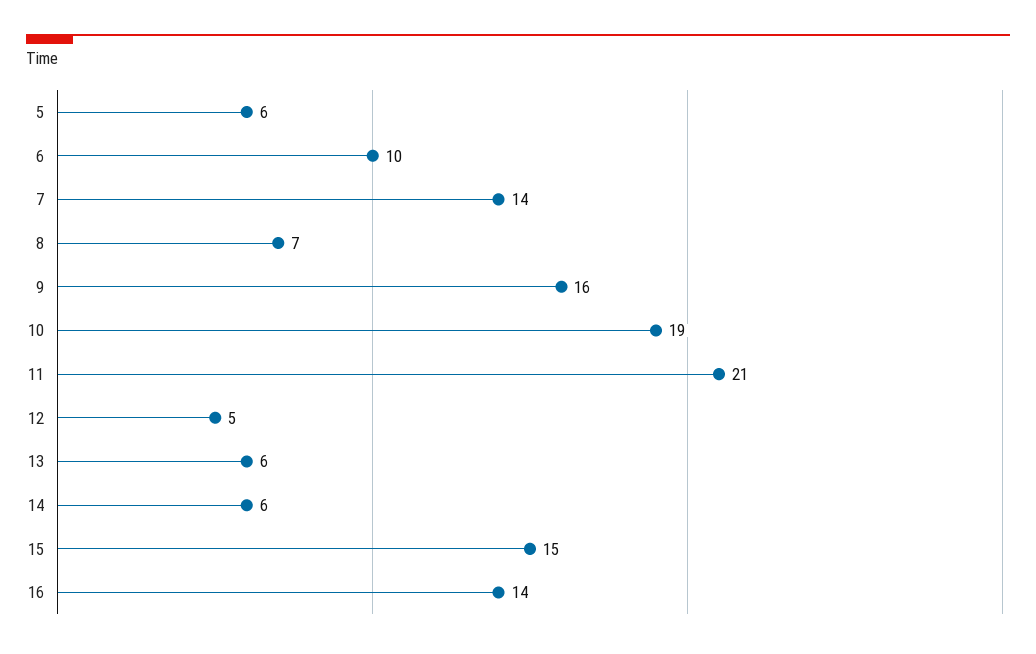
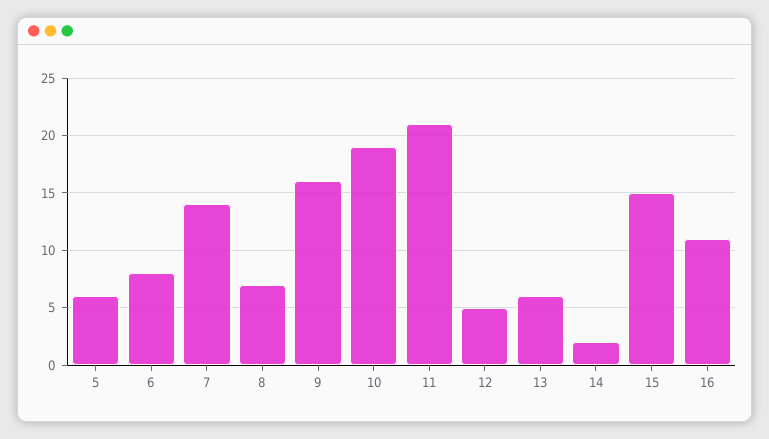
6: 10 -> 8
14: 6 -> 2
16: 14 -> 11

